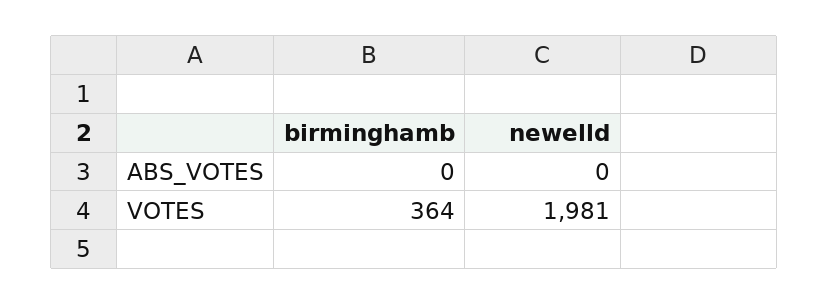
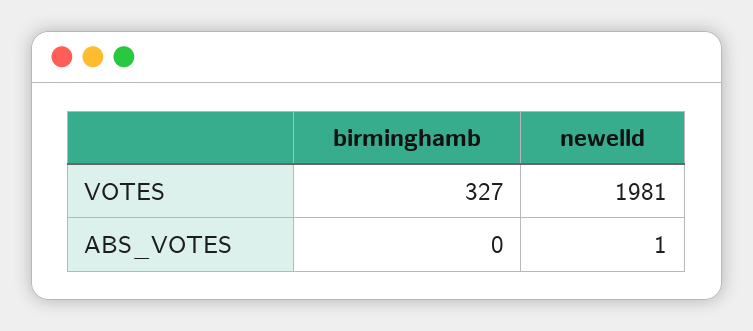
newelld, ABS_VOTES: 0 -> 1
birminghamb, VOTES: 364 -> 327

